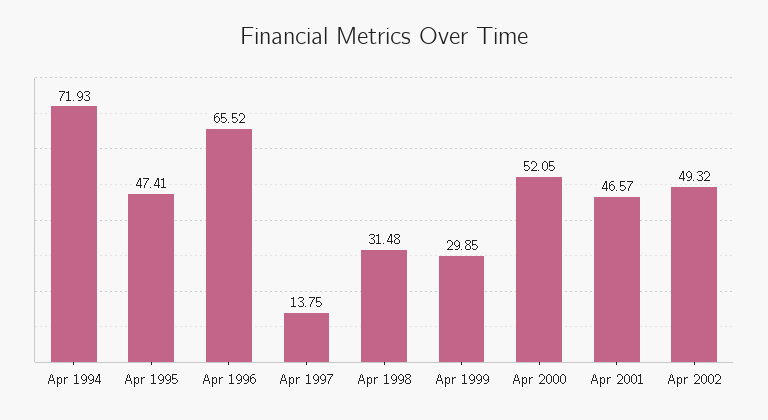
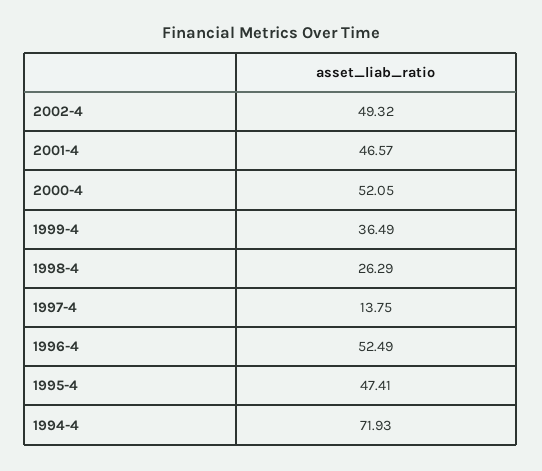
Apr 1996: 65.52 -> 52.49
Apr 1998: 31.48 -> 26.29
Apr 1999: 29.85 -> 36.49

